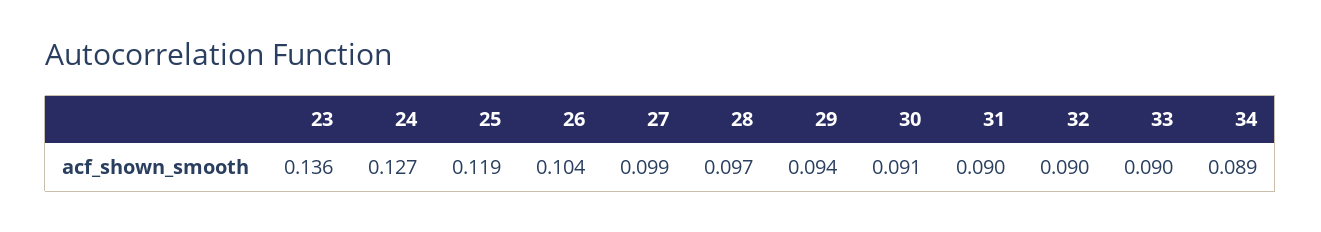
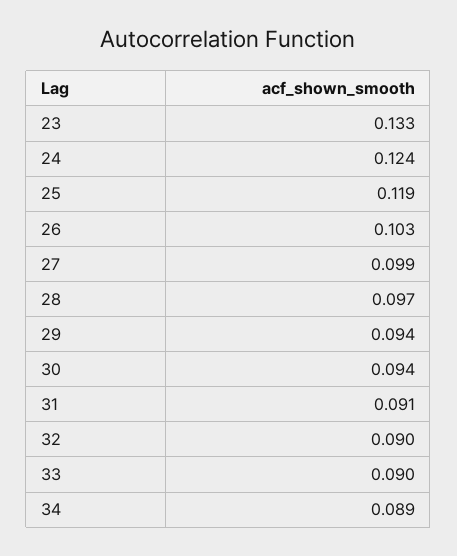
23: 0.136 -> 0.133
24: 0.127 -> 0.124
26: 0.104 -> 0.103
30: 0.091 -> 0.094
31: 0.09 -> 0.091

